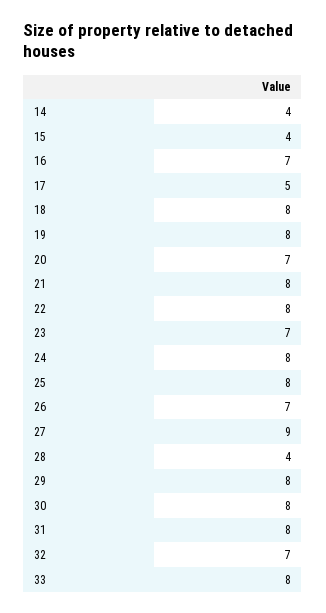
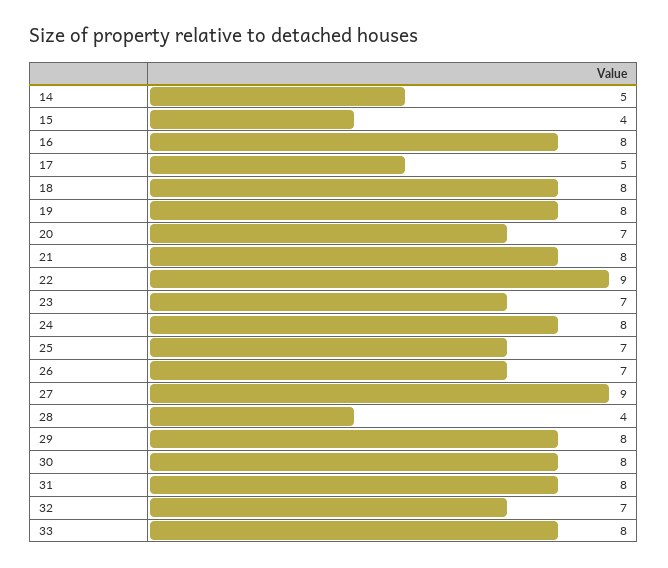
14: 4 -> 5
16: 7 -> 8
22: 8 -> 9
25: 8 -> 7

